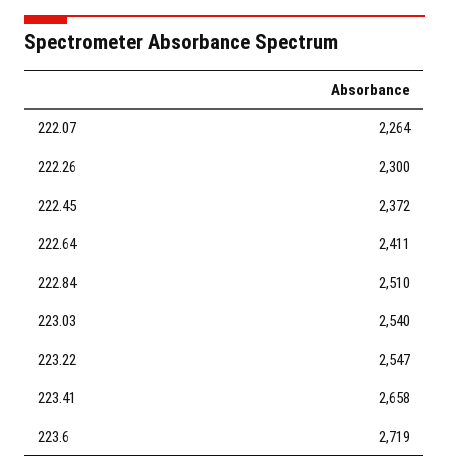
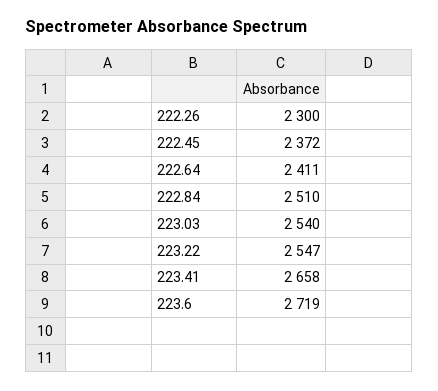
222.07: 2264 -> none

